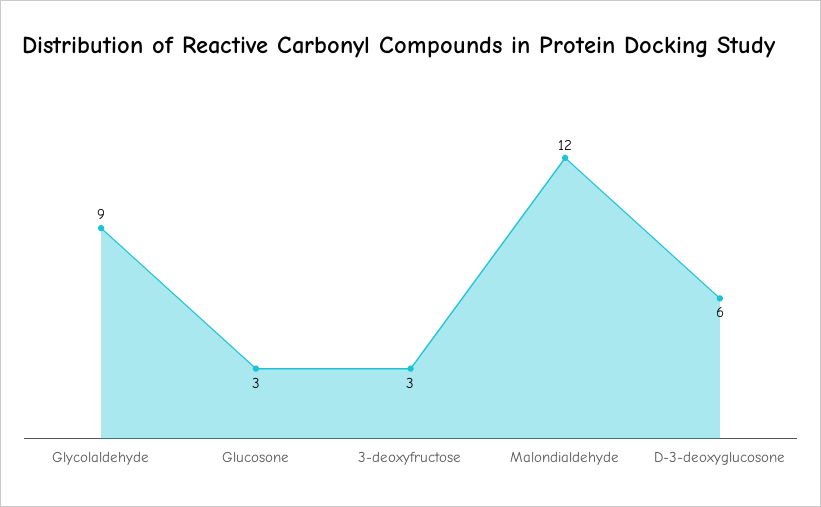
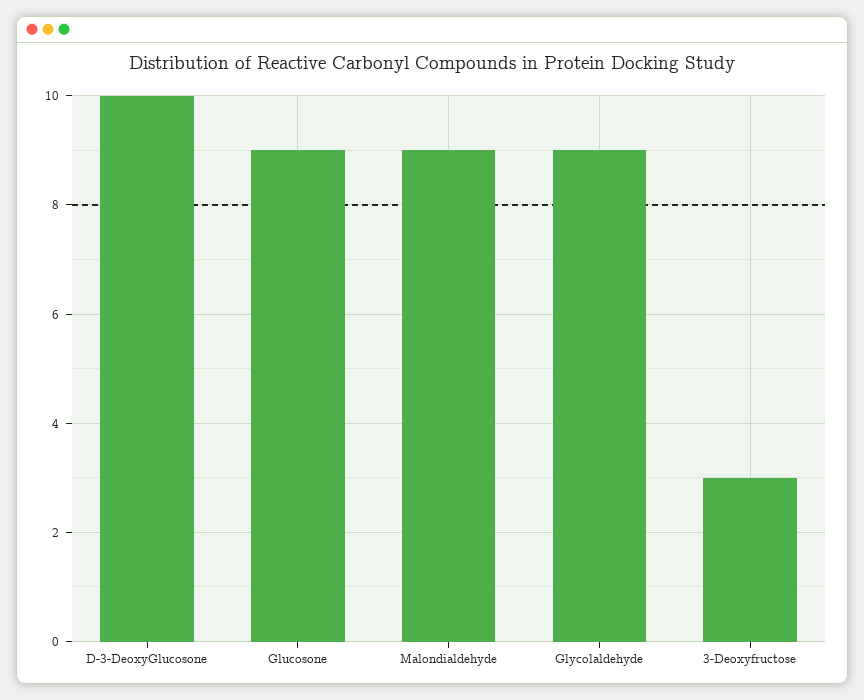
Glucosone: 3 -> 9
Malondialdehyde: 12 -> 9
D-3-deoxyglucosone: 6 -> 10

